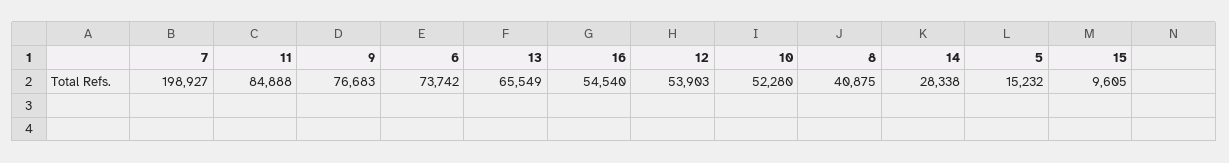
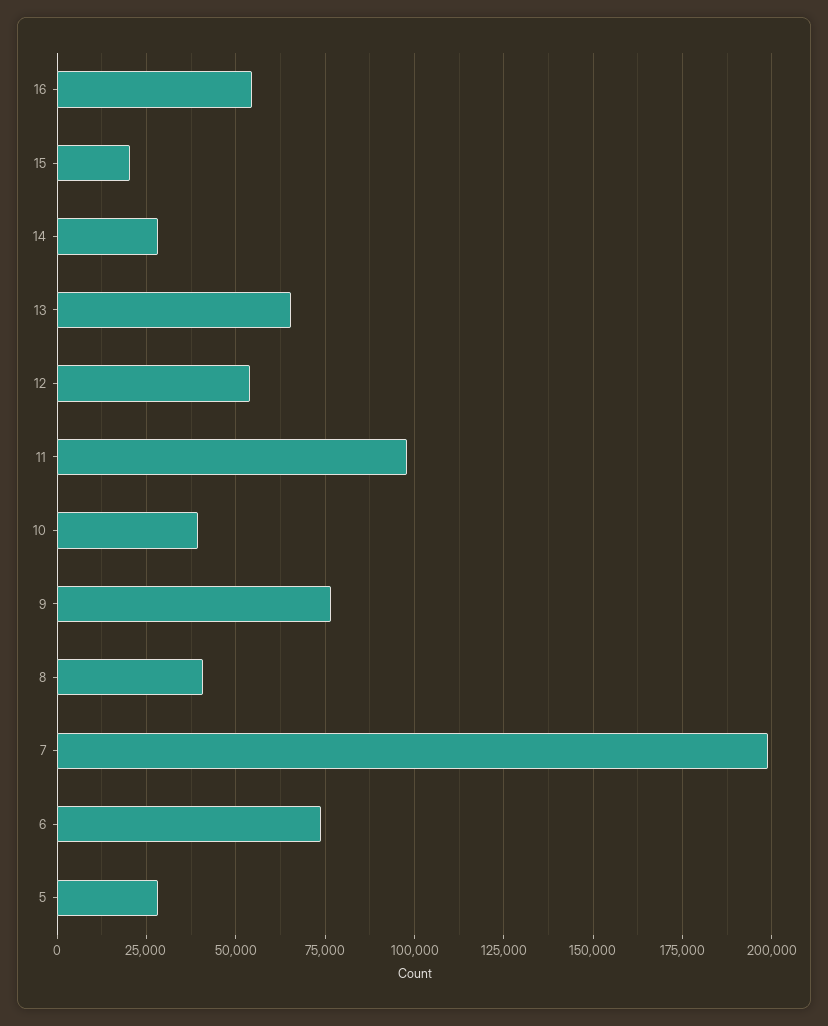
11: 84888 -> 97500
10: 52280 -> 40000
5: 15232 -> 27500
15: 9605 -> 20000

